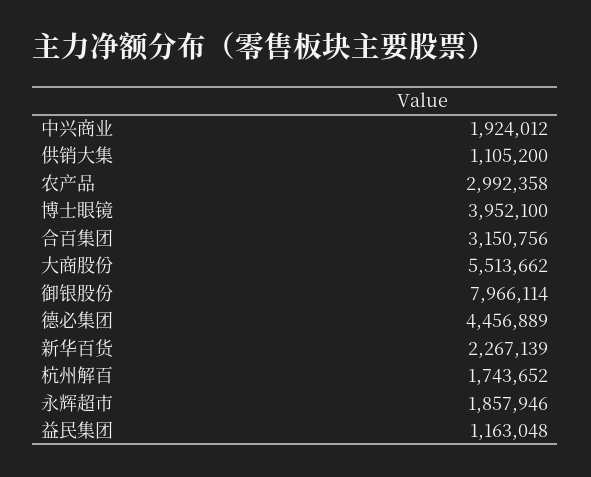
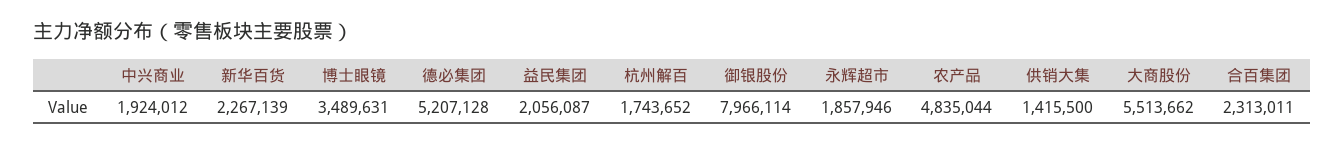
供销大集: 1105200 -> 1415500
农产品: 2992358 -> 4835044
博士眼镜: 3952100 -> 3489631
合百集团: 3150756 -> 2313011
德必集团: 4456889 -> 5207128
益民集团: 1163048 -> 2056087

